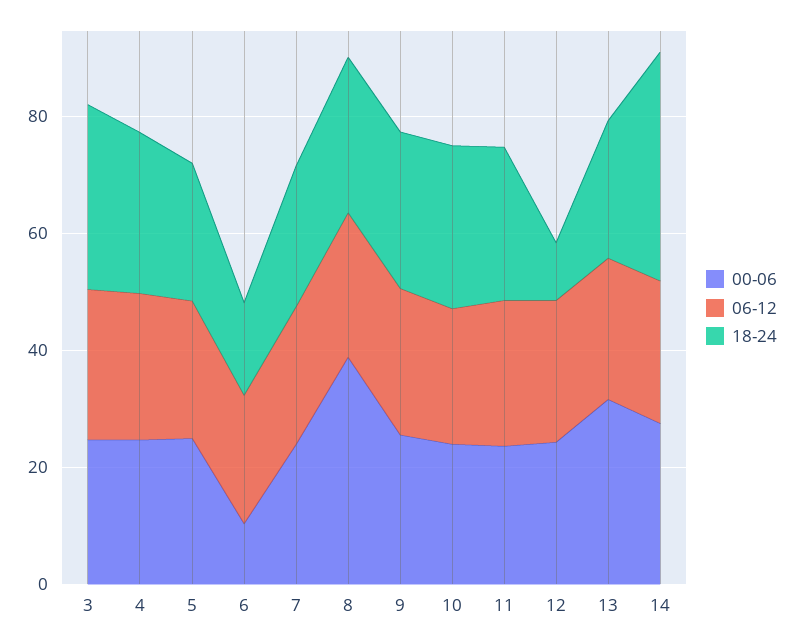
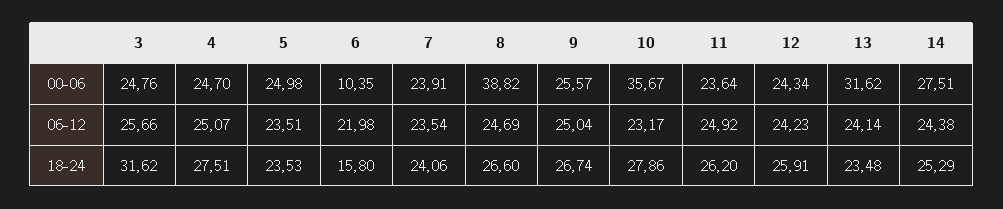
00-06, 10: 25 -> 35.67
18-24, 12: 10 -> 25.91
18-24, 14: 40 -> 25.29

